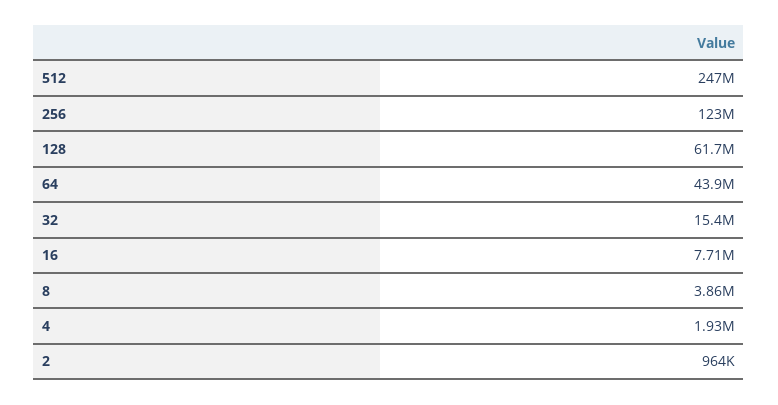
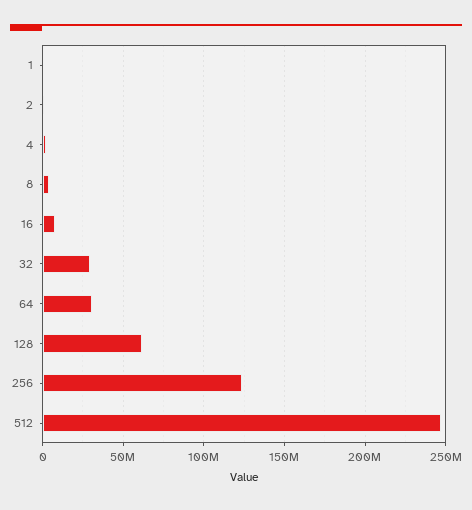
64: 43900000 -> 30000000
32: 15400000 -> 30000000
1: none -> 0

